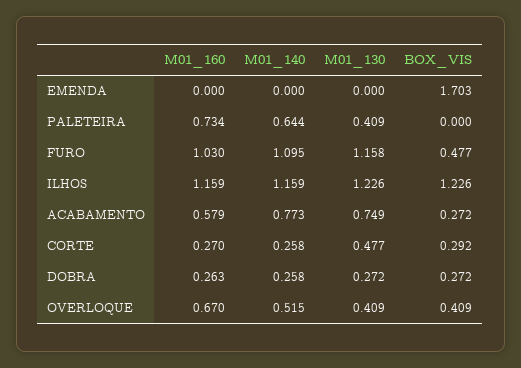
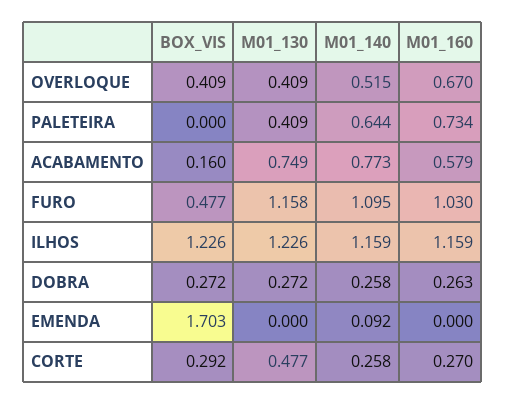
M01_140, EMENDA: 0 -> 0.092
BOX_VIS, ACABAMENTO: 0.272 -> 0.16

